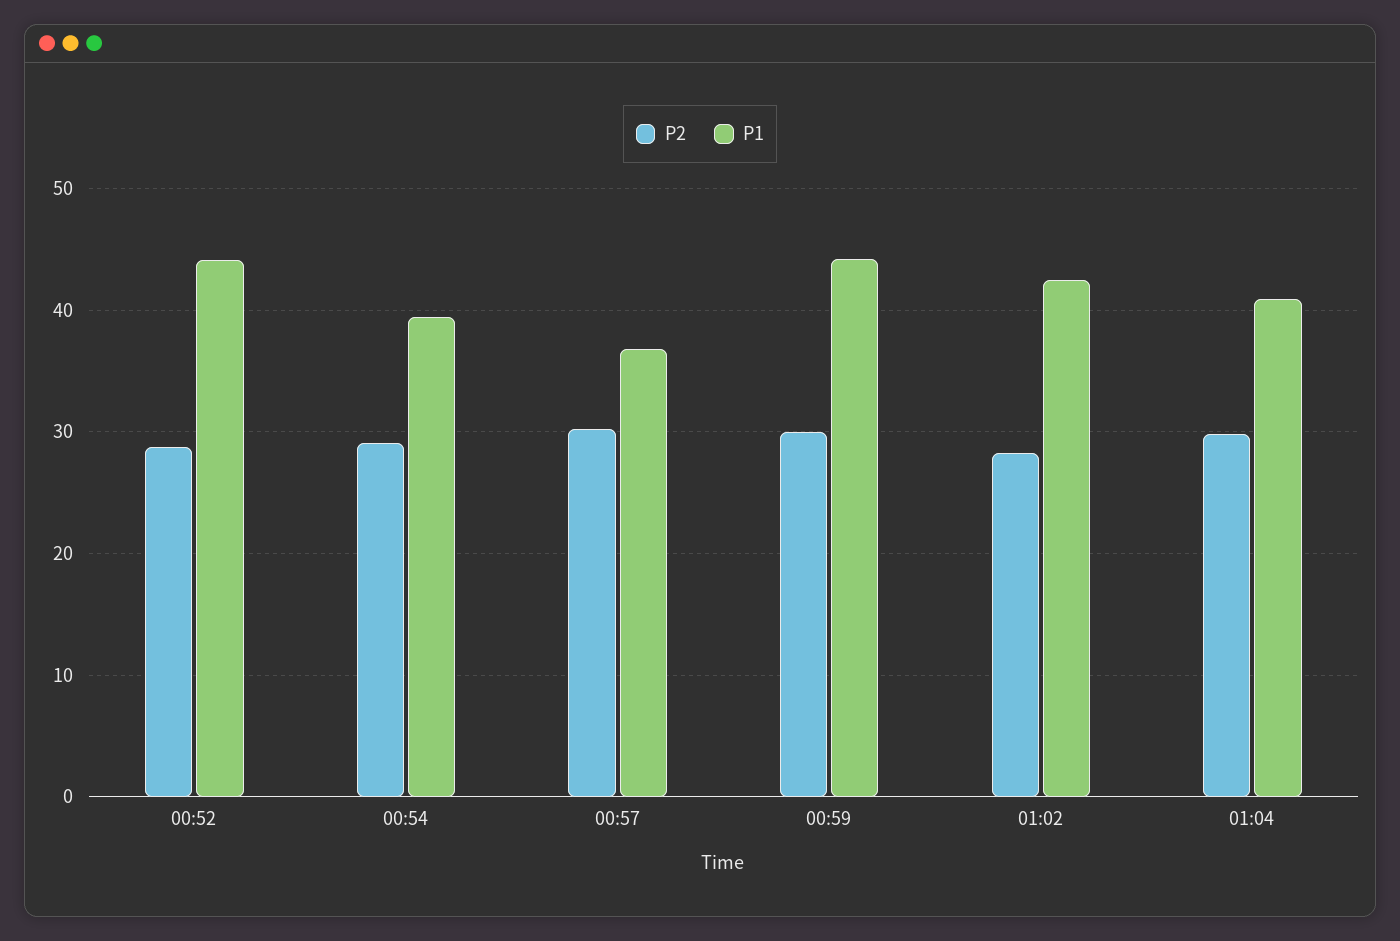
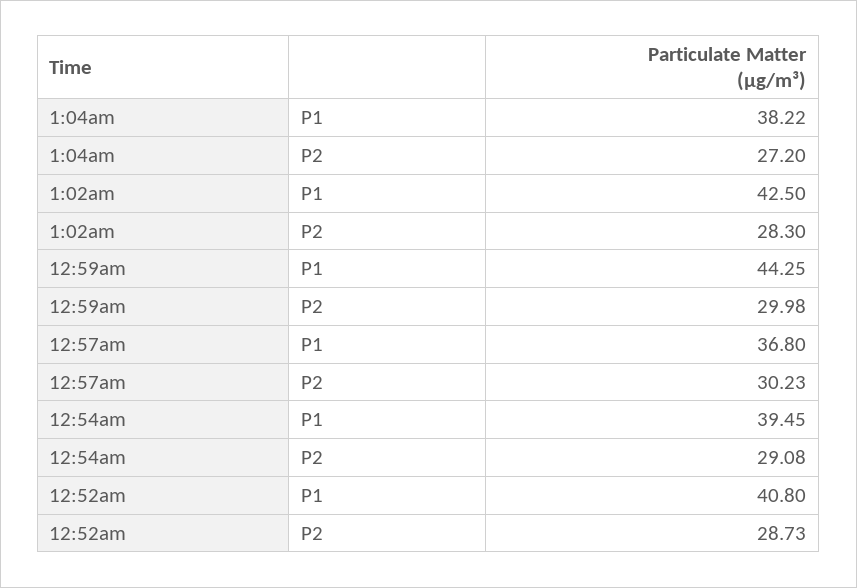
P1, 00:52: 44 -> 40.8
P2, 01:04: 30 -> 27.2
P1, 01:04: 41 -> 38.22

